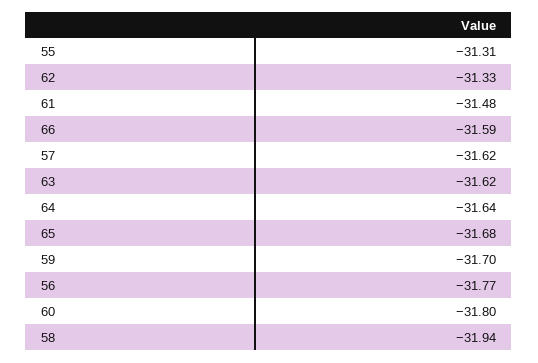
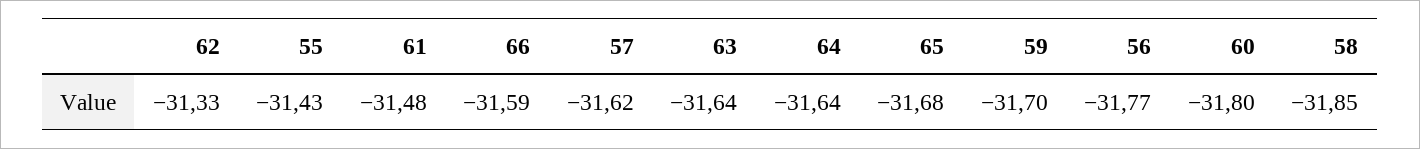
55: -31.31 -> -31.43
63: -31.62 -> -31.64
58: -31.94 -> -31.85

